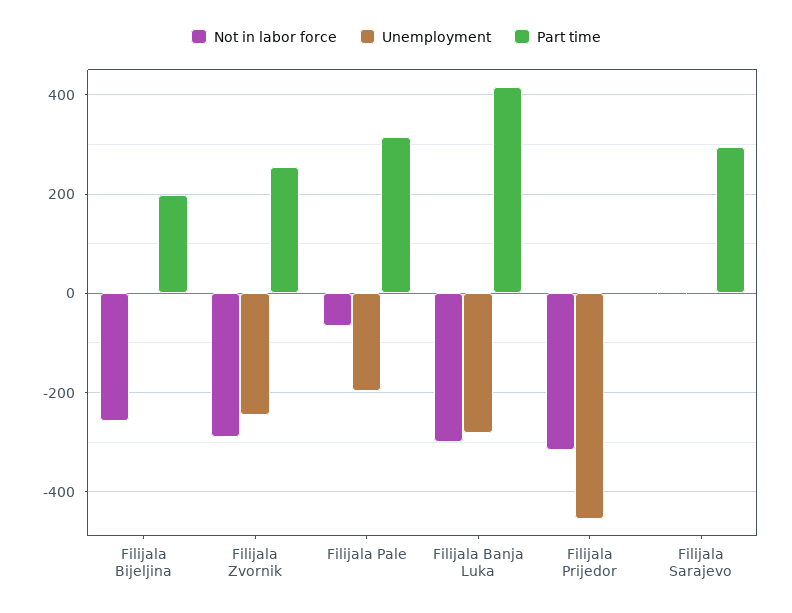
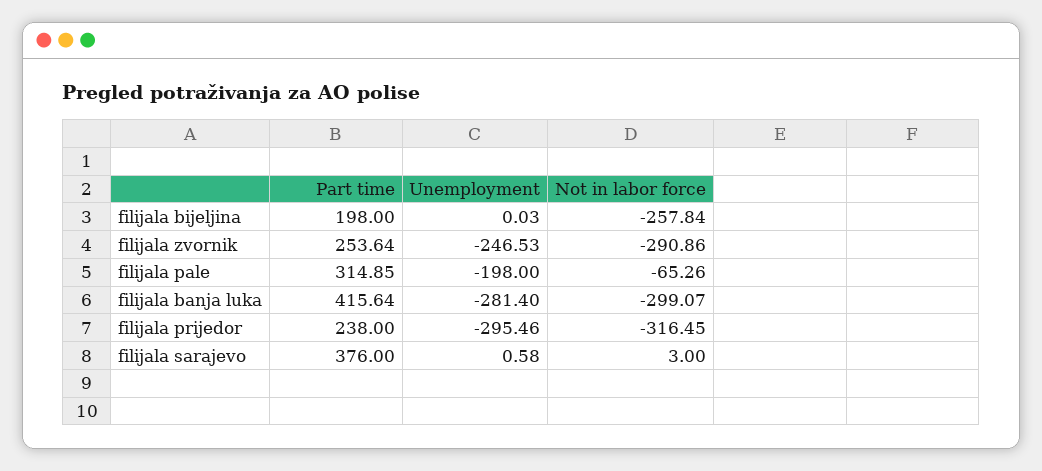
Unemployment, Filijala Prijedor: -460 -> -295.46
Part time, Filijala Prijedor: 0 -> 238
Part time, Filijala Sarajevo: 300 -> 376

